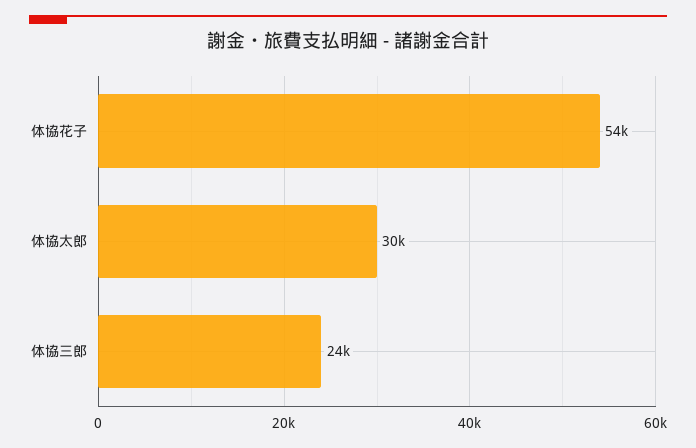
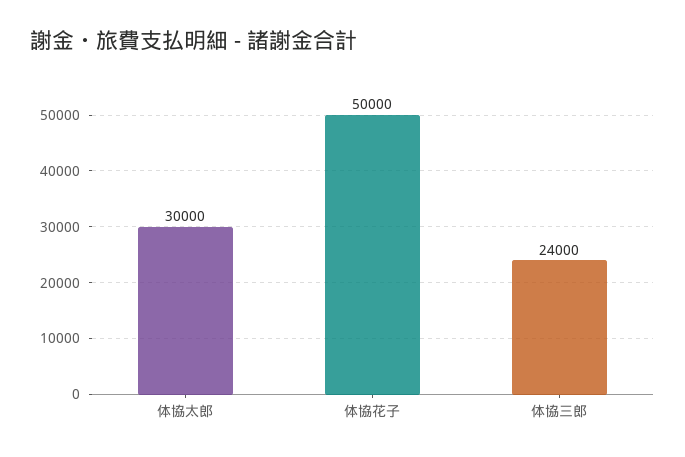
体協花子: 54000 -> 50000

